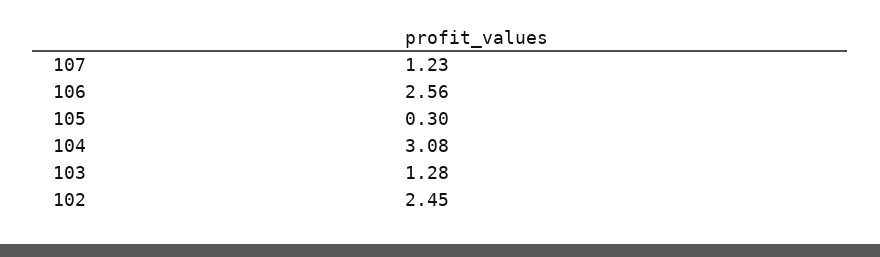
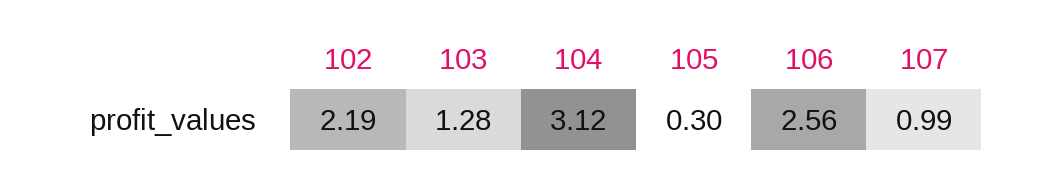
107: 1.23 -> 0.99
104: 3.08 -> 3.12
102: 2.45 -> 2.19

